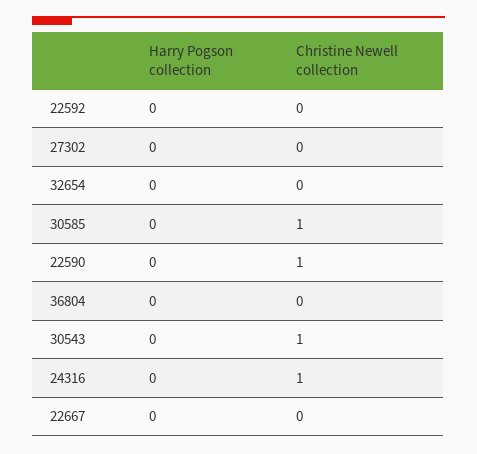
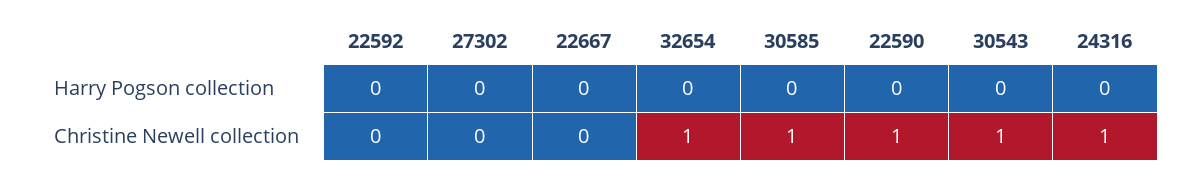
Christine Newell collection, 32654: 0 -> 1
Harry Pogson collection, 36804: 0 -> none
Christine Newell collection, 36804: 0 -> none

